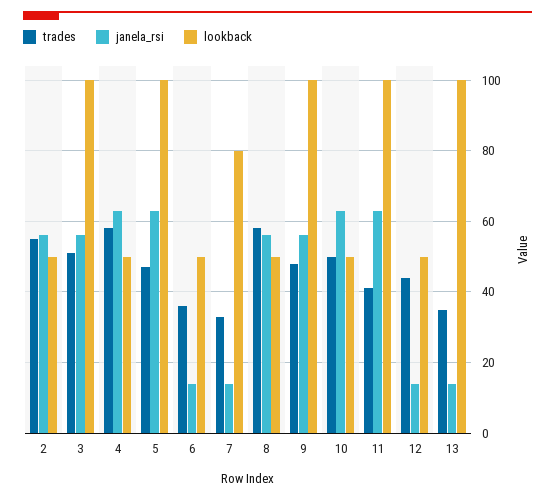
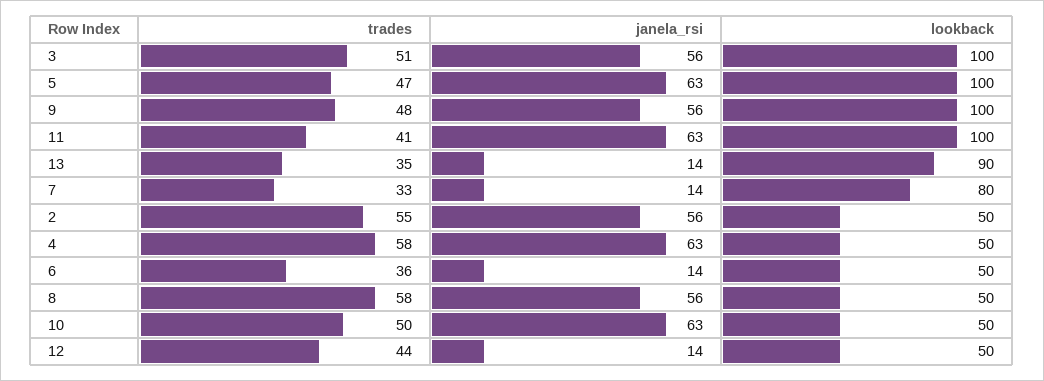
lookback, 13: 100 -> 90

